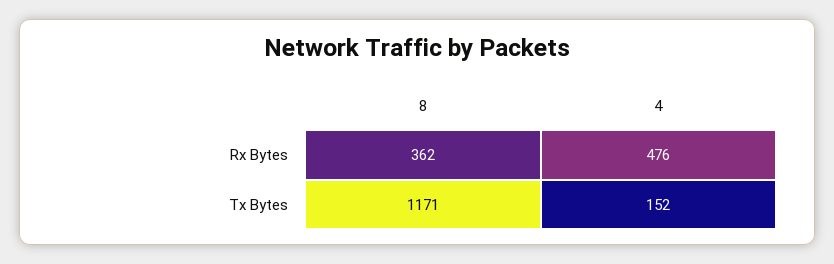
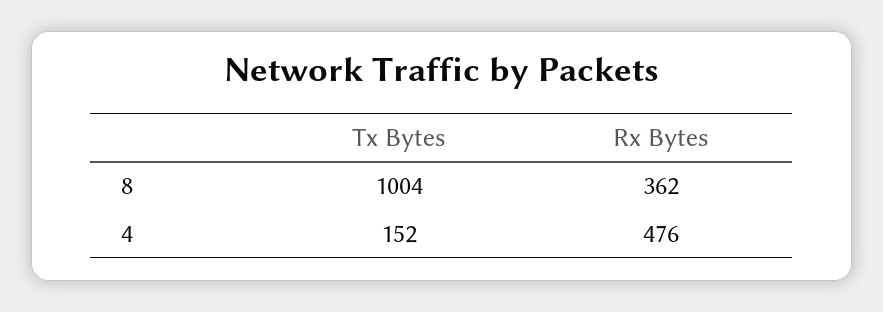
8, Tx Bytes: 1171 -> 1004

